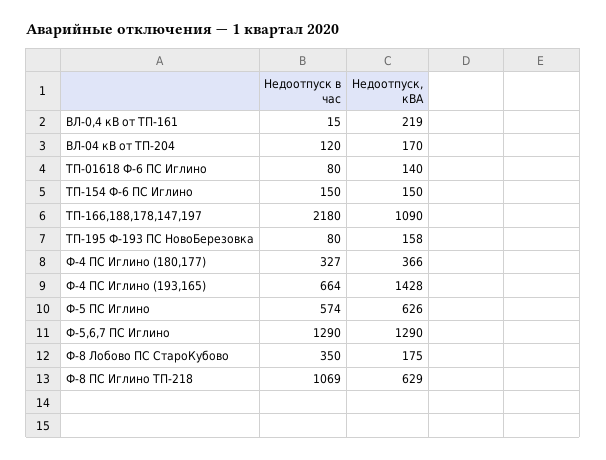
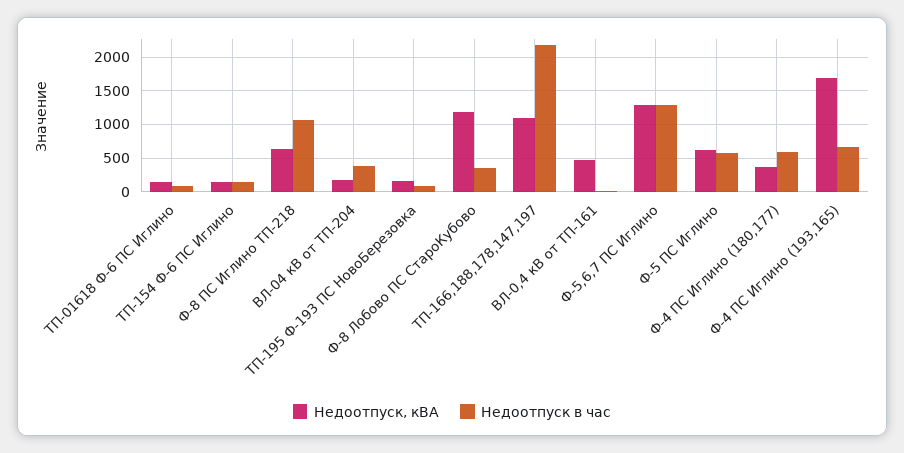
Недоотпуск, кВА, ВЛ-0,4 кВ от ТП-161: 219 -> 500
Недоотпуск в час, ВЛ-04 кВ от ТП-204: 120 -> 400
Недоотпуск в час, Ф-4 ПС Иглино (180,177): 327 -> 600
Недоотпуск, кВА, Ф-4 ПС Иглино (193,165): 1428 -> 1700
Недоотпуск, кВА, Ф-8 Лобово ПС СтароКубово: 175 -> 1200

